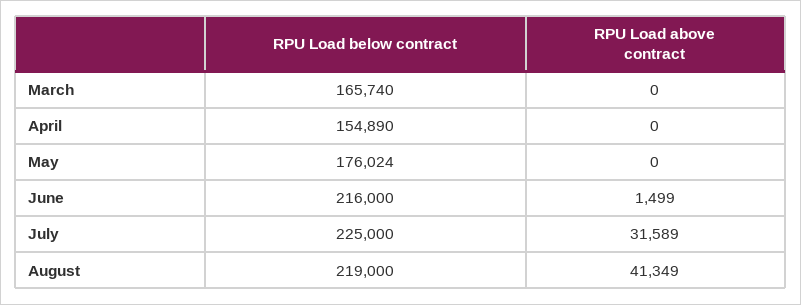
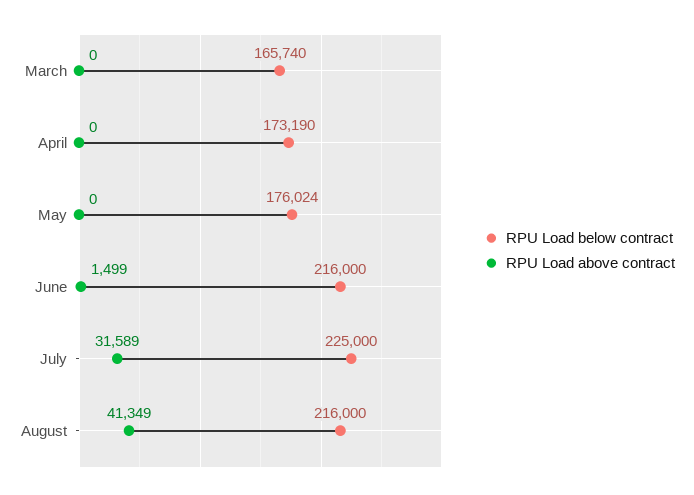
RPU Load below contract, April: 154890 -> 173190
RPU Load below contract, August: 219000 -> 216000

